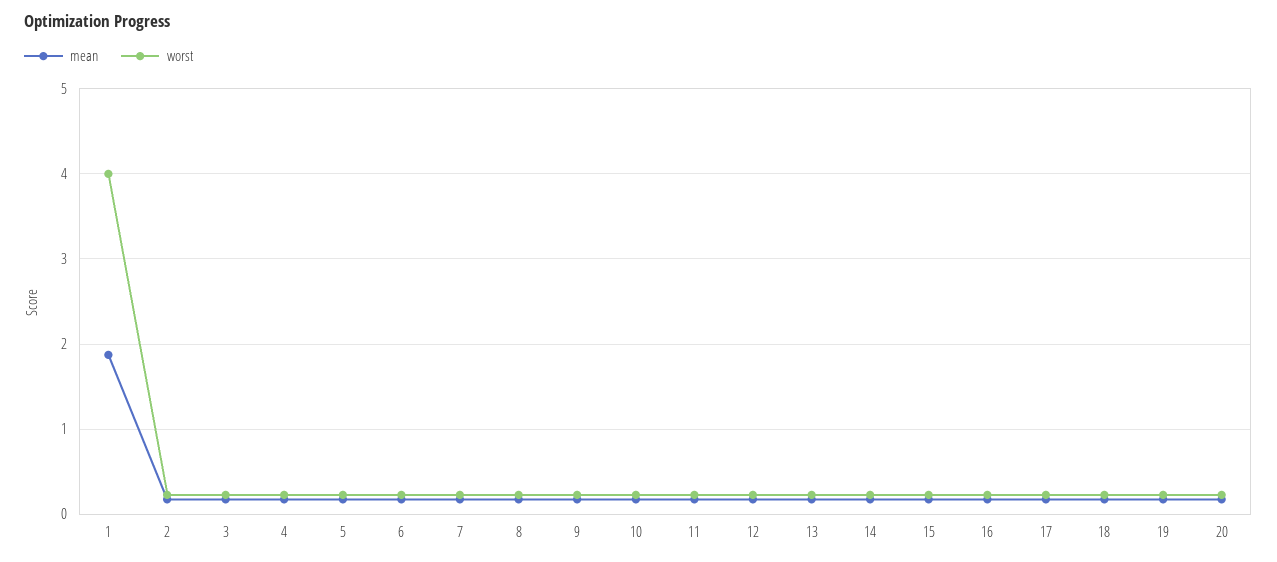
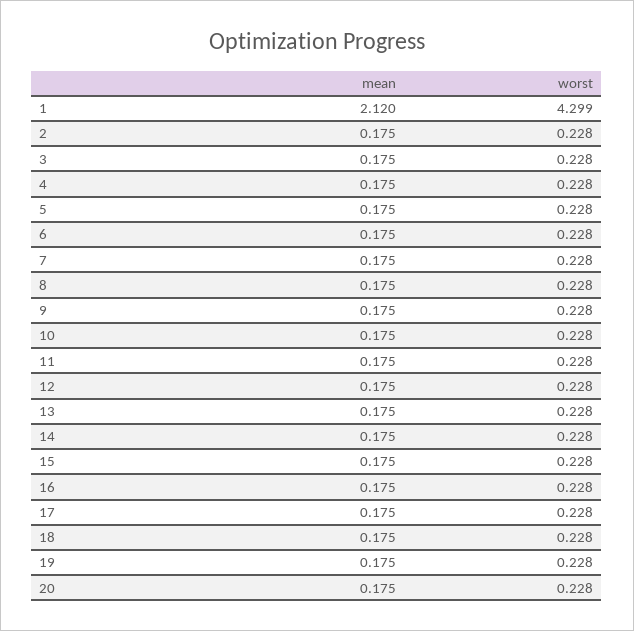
mean, 1: 1.9 -> 2.12
worst, 1: 4 -> 4.299

